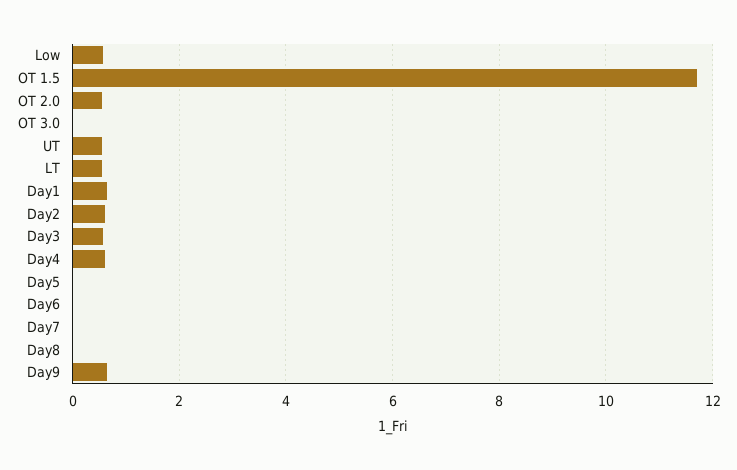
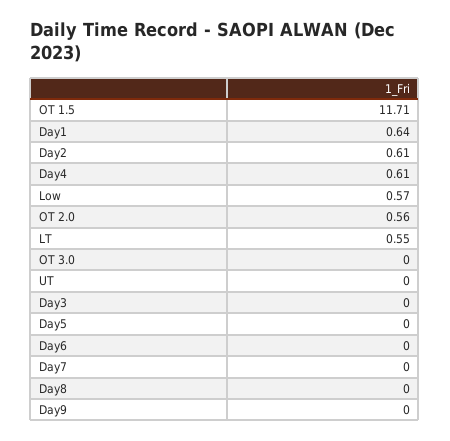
UT: 0.6 -> 0
Day3: 0.6 -> 0
Day9: 0.6 -> 0

